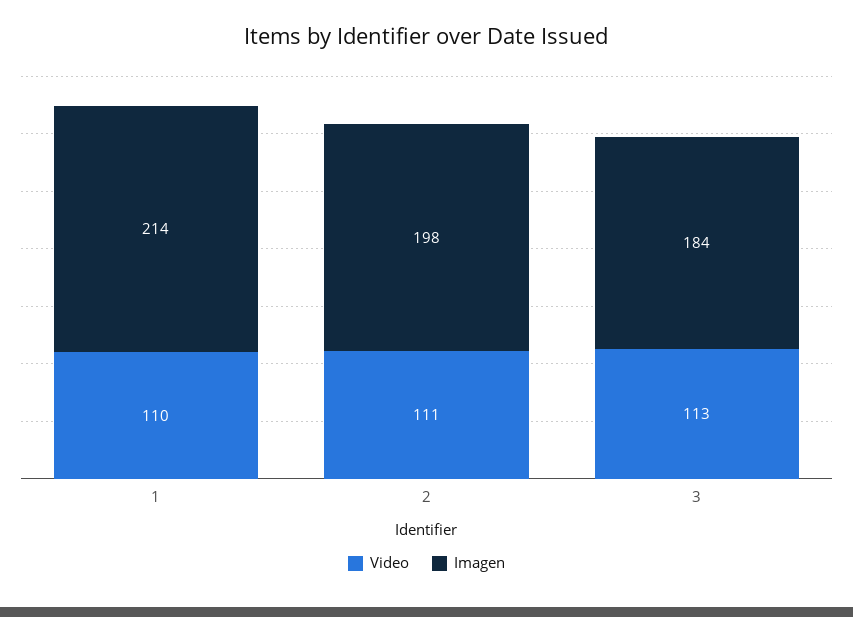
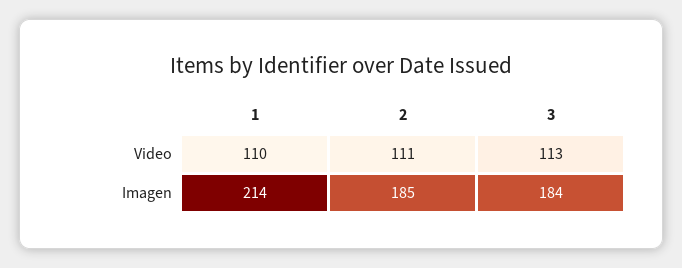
Imagen, 2: 198 -> 185

